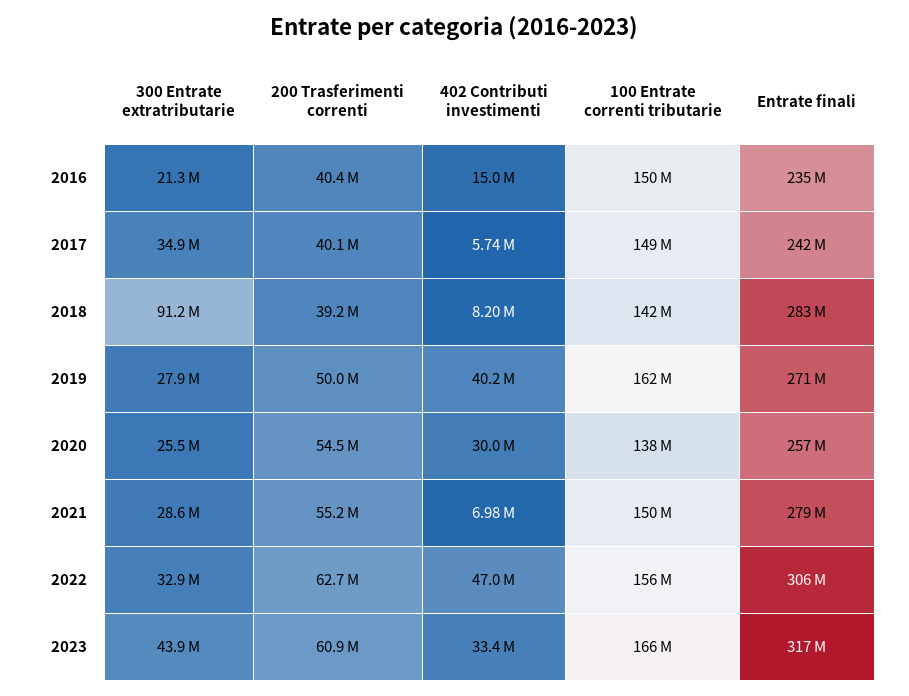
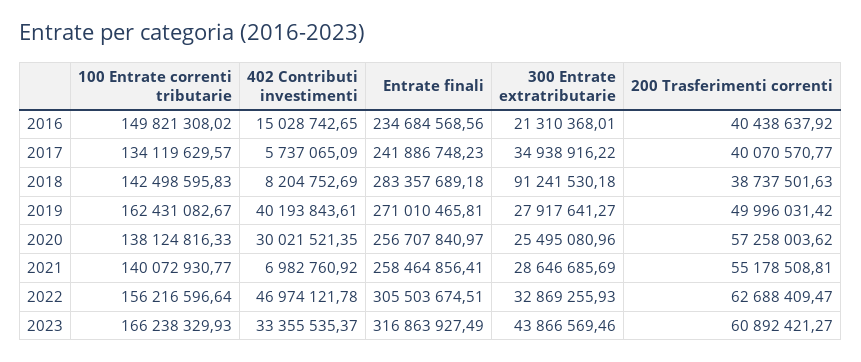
100 Entrate correnti tributarie, 2017: 149000000 -> 134119629.57
200 Trasferimenti correnti, 2018: 39200000 -> 38737501.63
200 Trasferimenti correnti, 2020: 54500000 -> 57258003.62
100 Entrate correnti tributarie, 2021: 150000000 -> 140072930.77
Entrate finali, 2021: 279000000 -> 258464856.41

